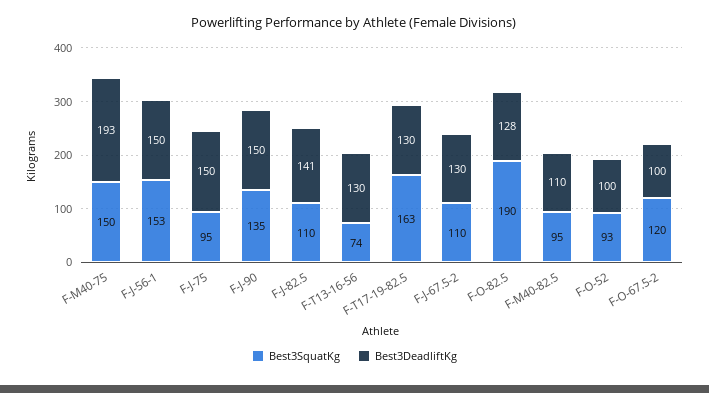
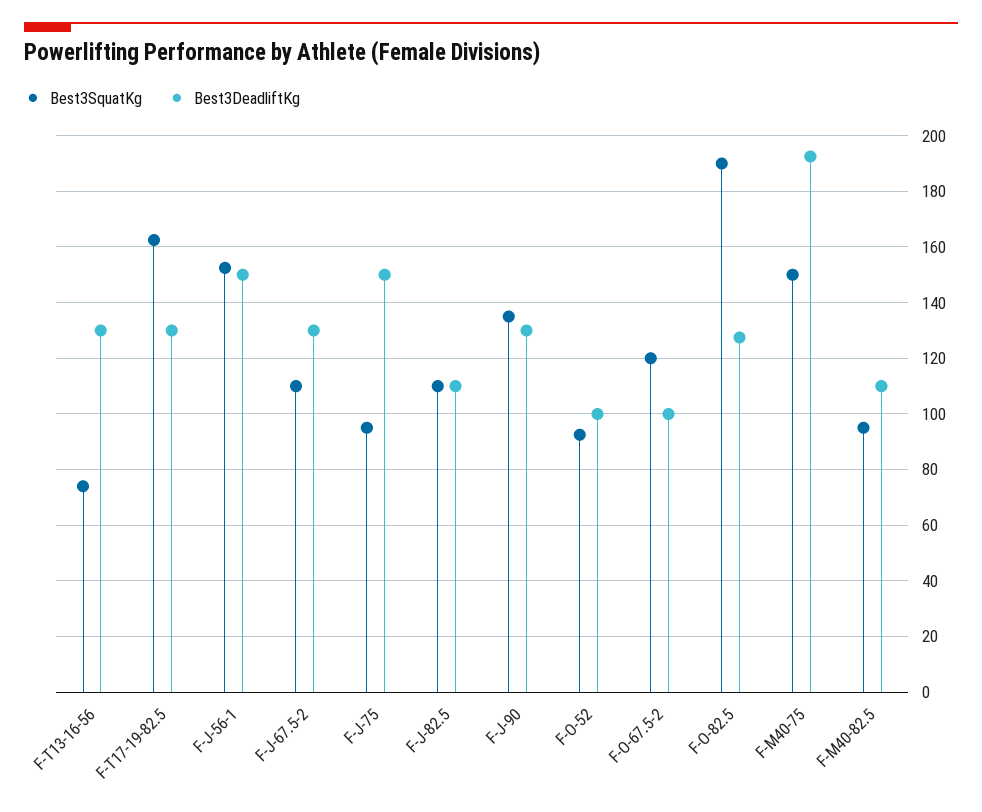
Best3DeadliftKg, F-J-90: 150 -> 130
Best3DeadliftKg, F-J-82.5: 141 -> 110

